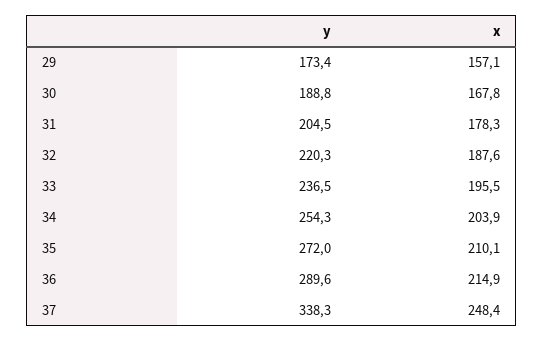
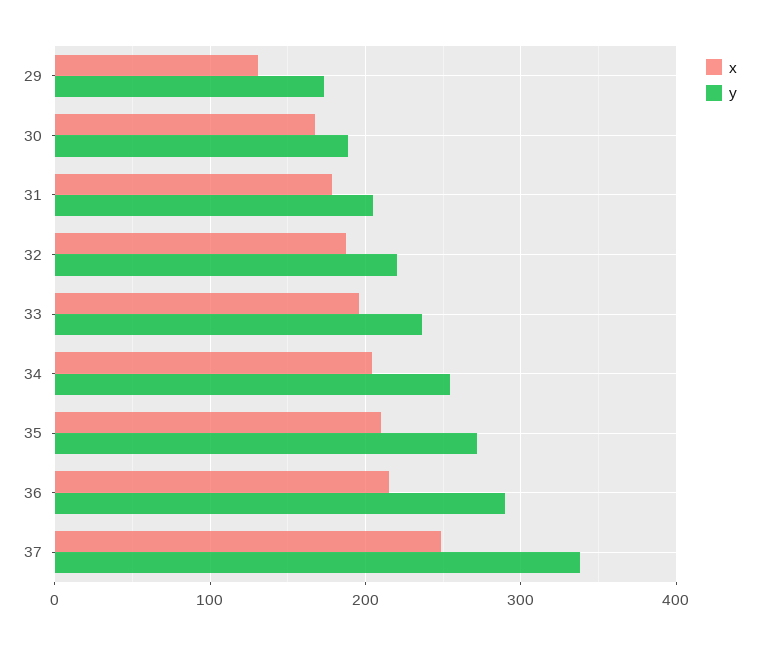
x, 29: 157.1 -> 130

